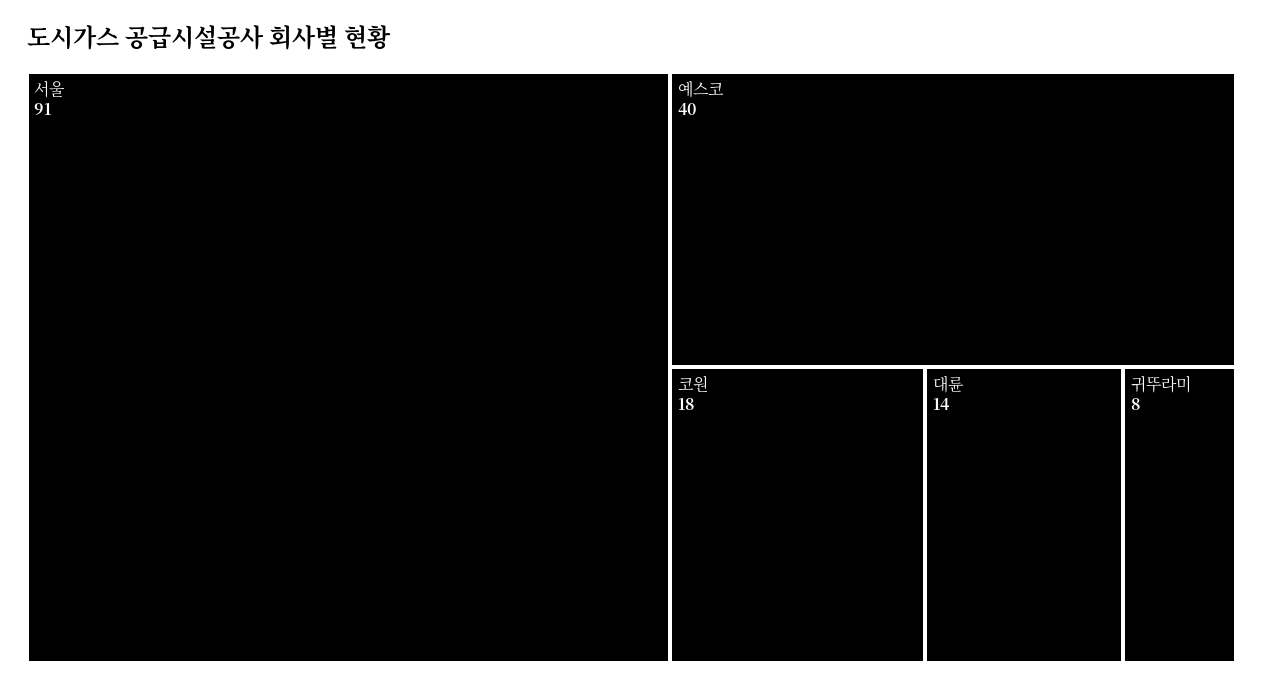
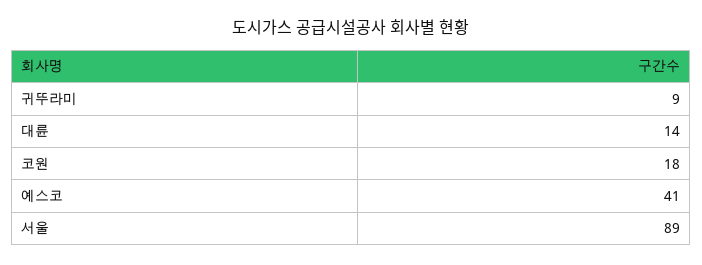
서울: 91 -> 89
예스코: 40 -> 41
귀뚜라미: 8 -> 9

